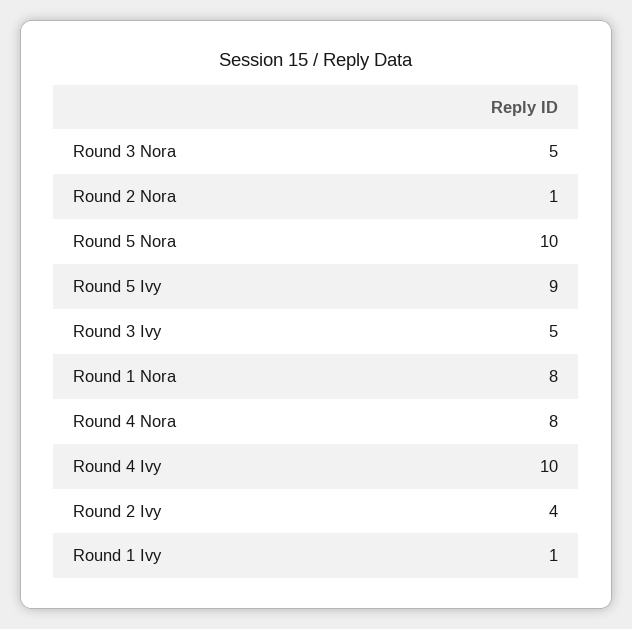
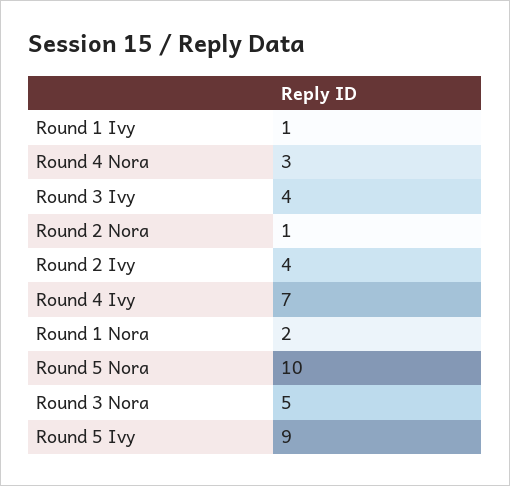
Round 3 Ivy: 5 -> 4
Round 1 Nora: 8 -> 2
Round 4 Nora: 8 -> 3
Round 4 Ivy: 10 -> 7

